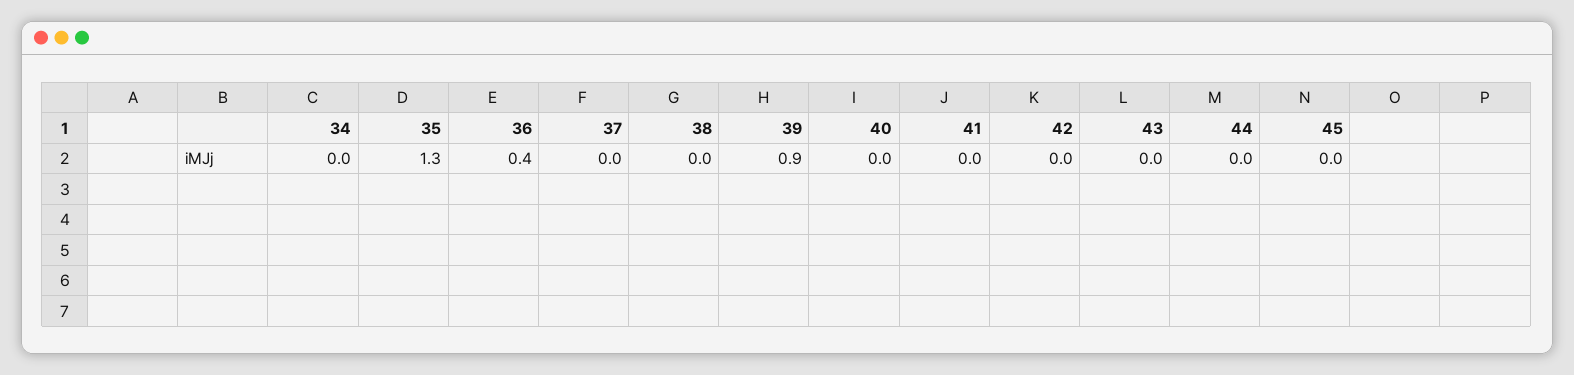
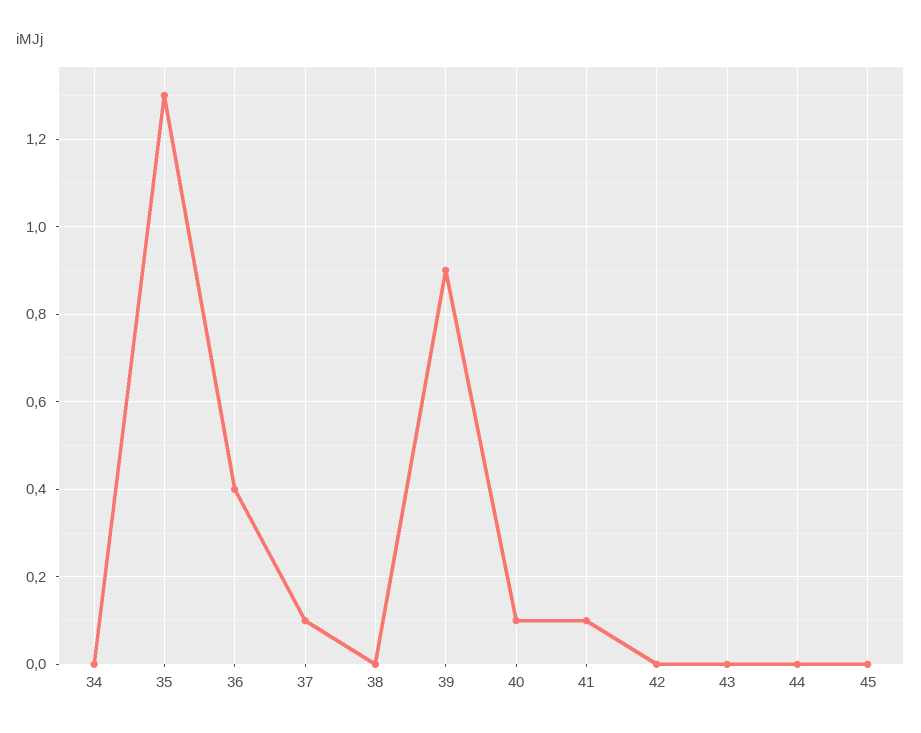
37: 0 -> 0.1
40: 0 -> 0.1
41: 0 -> 0.1

